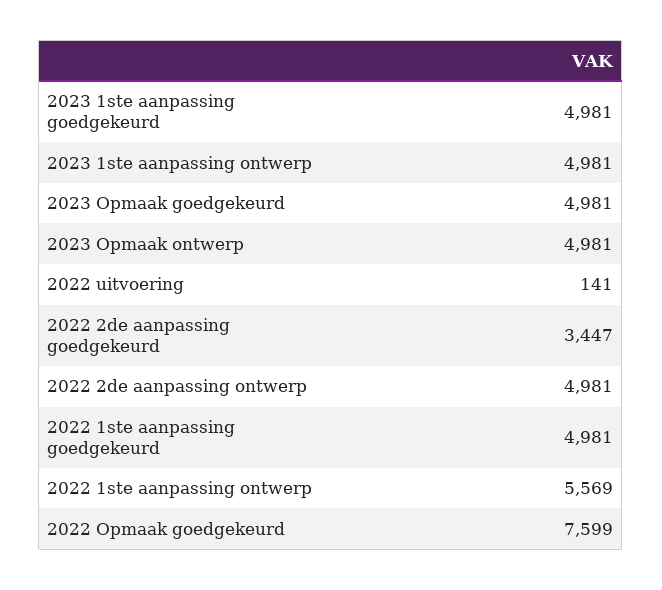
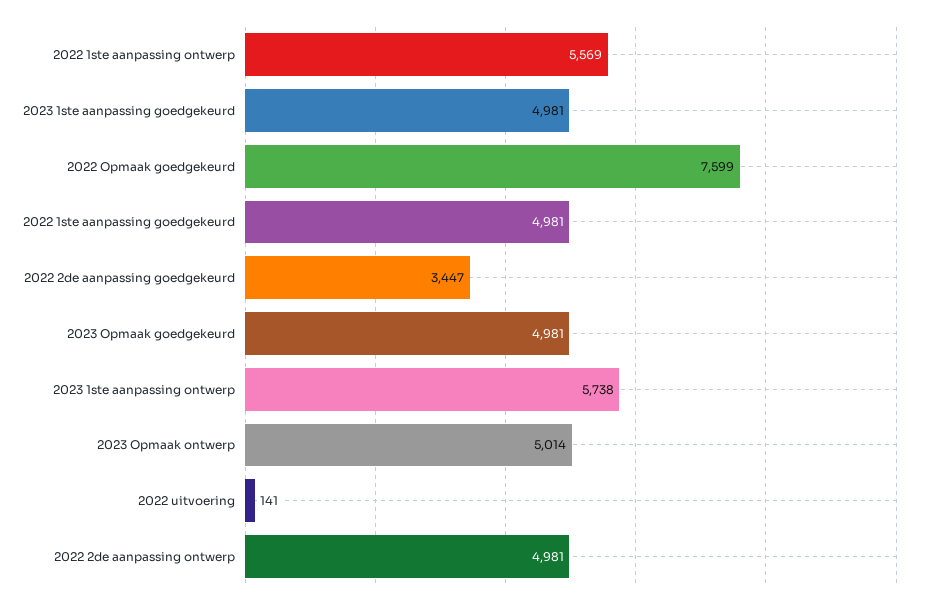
2023 1ste aanpassing ontwerp: 4981 -> 5738
2023 Opmaak ontwerp: 4981 -> 5014

